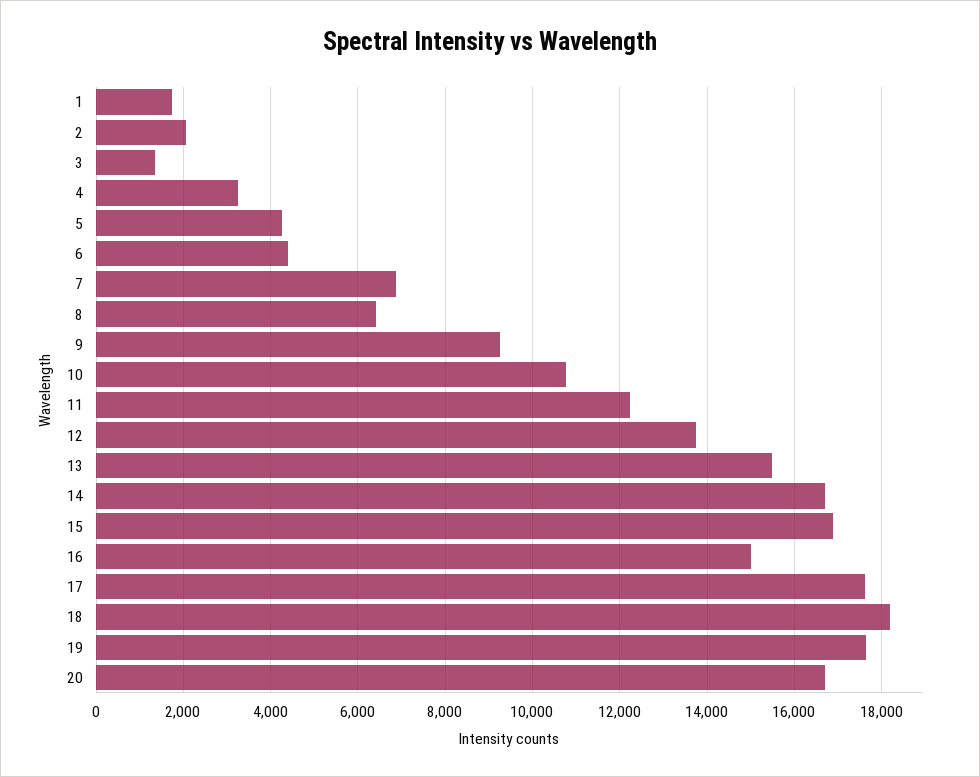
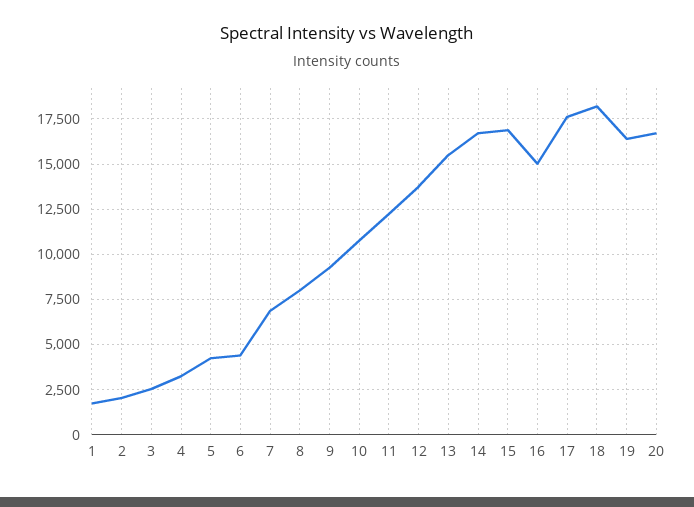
3: 1400 -> 2500
8: 6400 -> 8000
19: 17600 -> 16500

